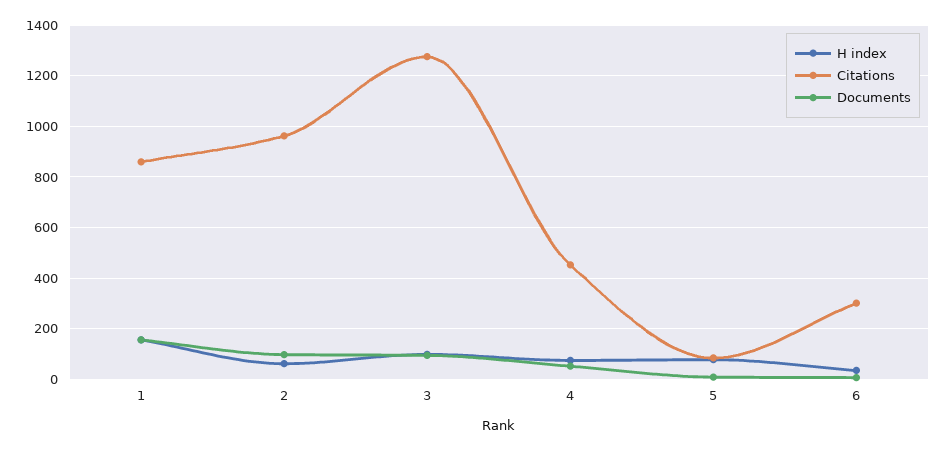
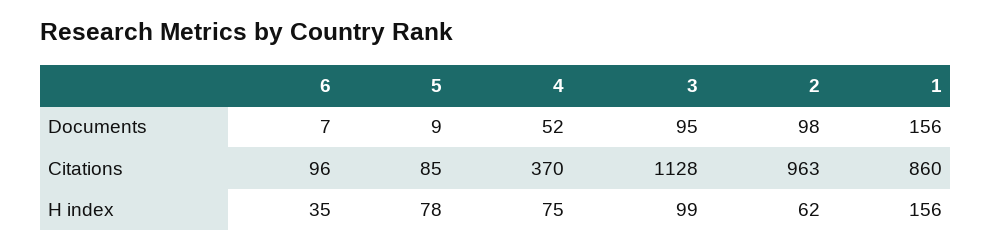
Citations, 3: 1275 -> 1128
Citations, 4: 450 -> 370
Citations, 6: 300 -> 96

